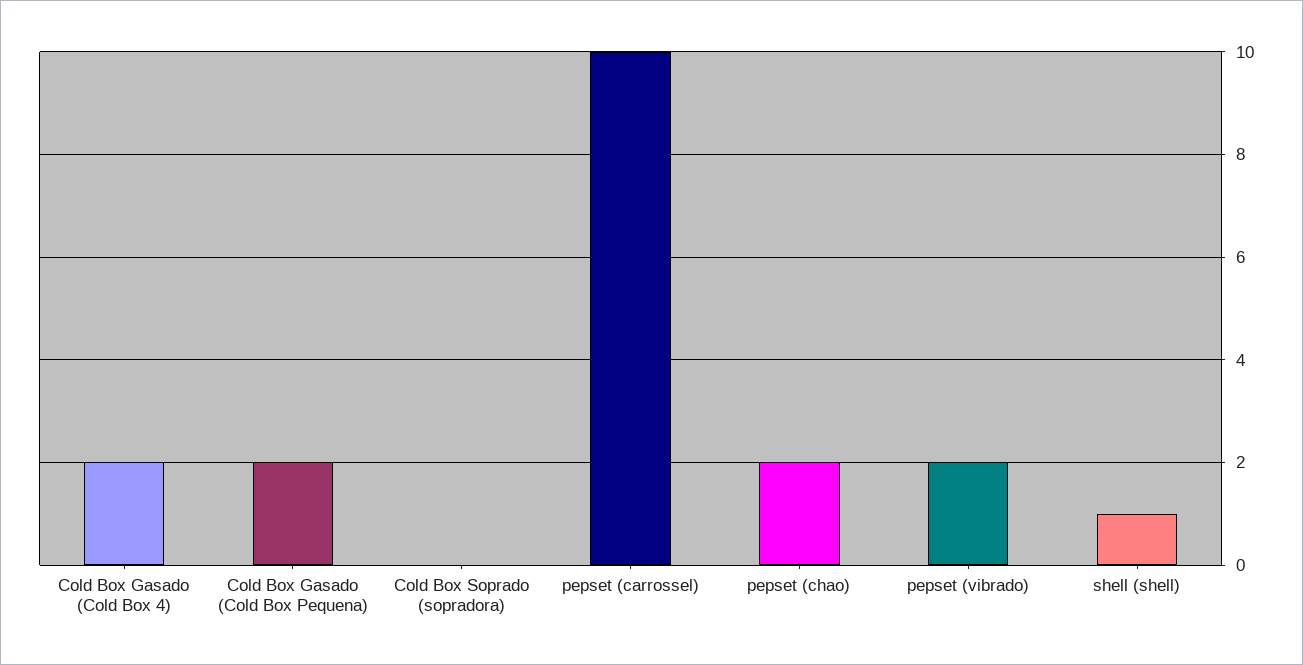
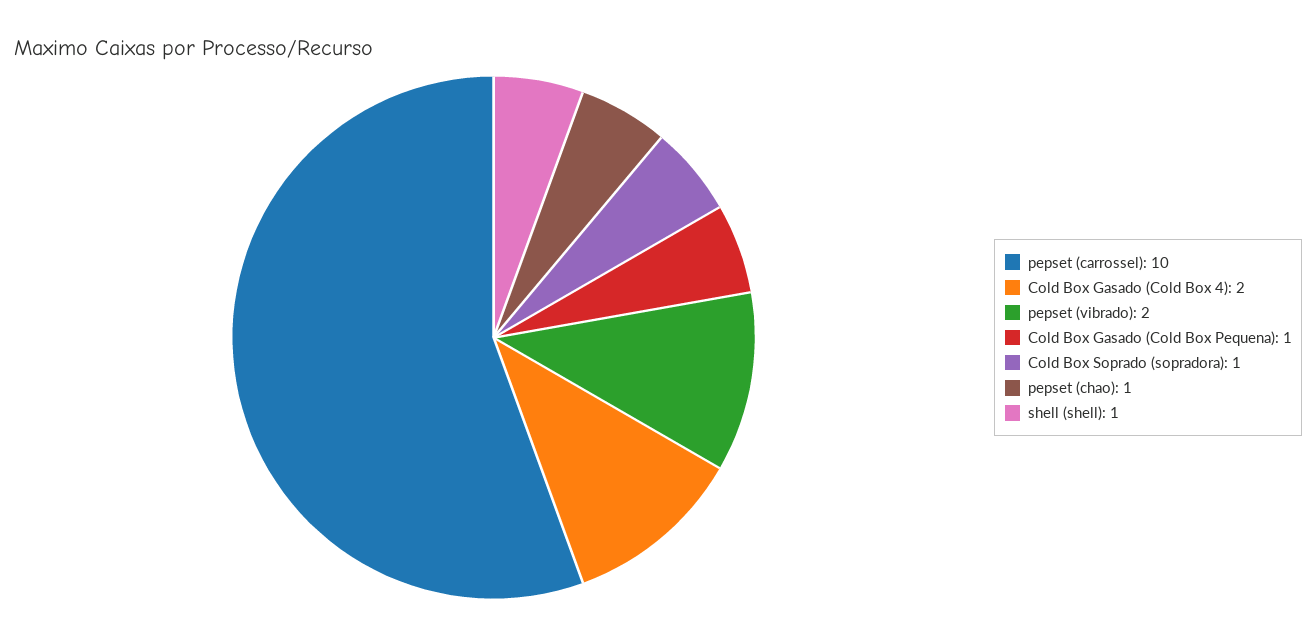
Cold Box Gasado (Cold Box Pequena): 2 -> 1
Cold Box Soprado (sopradora): 0 -> 1
pepset (chao): 2 -> 1

